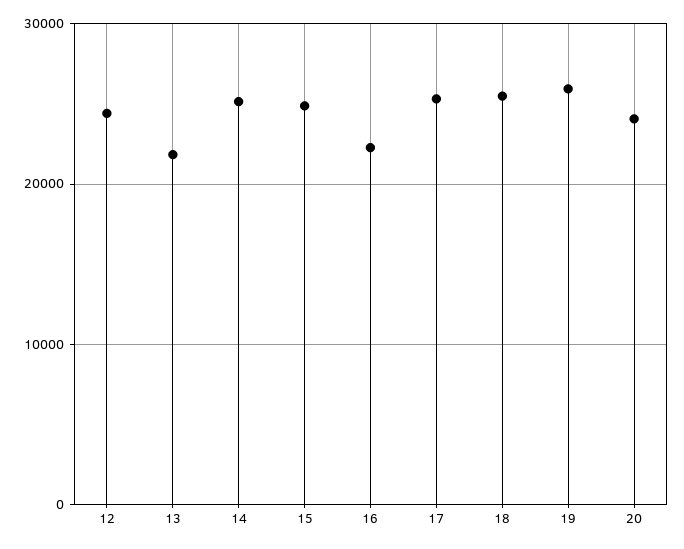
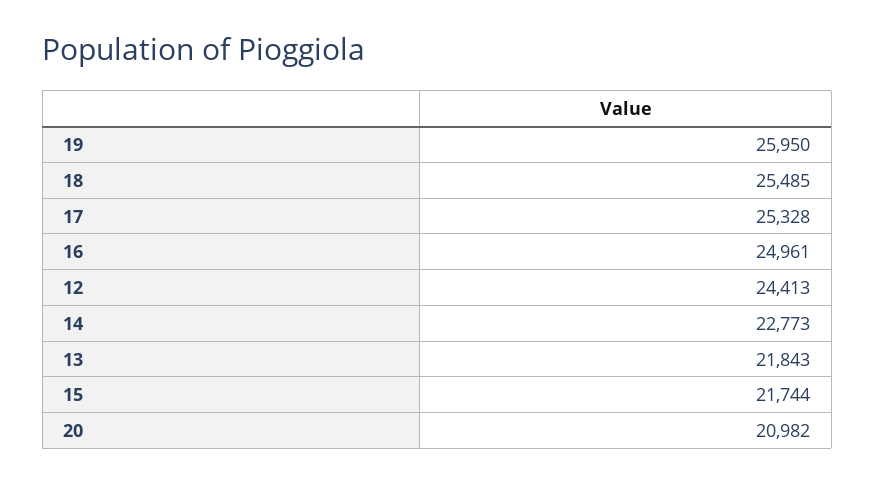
14: 25000 -> 22773
15: 25000 -> 21744
16: 22000 -> 24961
20: 24000 -> 20982

